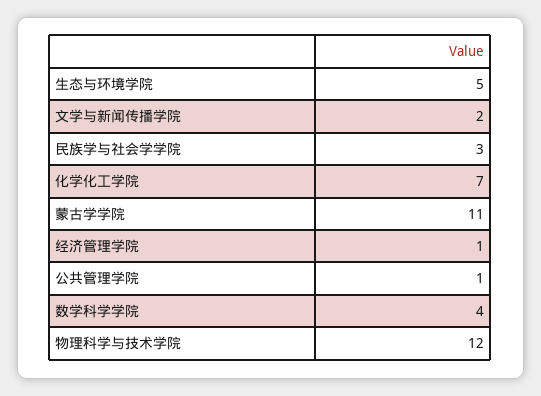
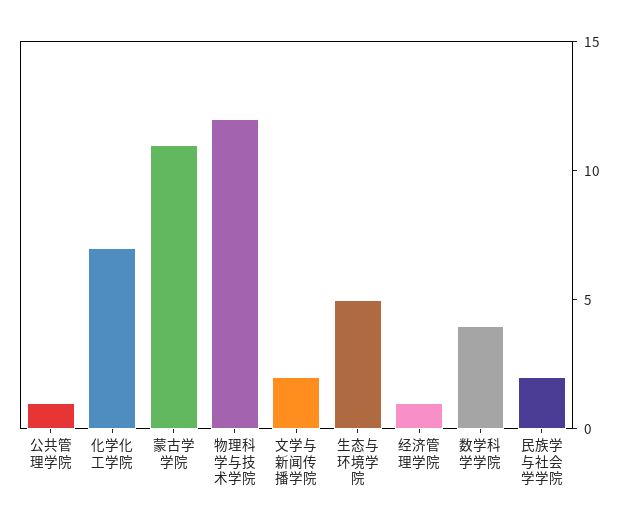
民族学与社会学学院: 3 -> 2

